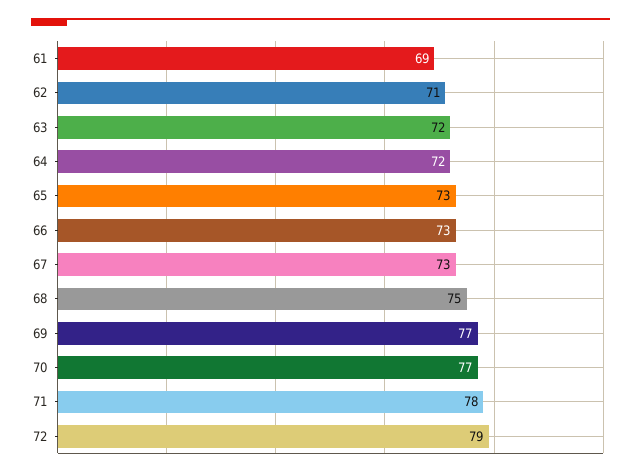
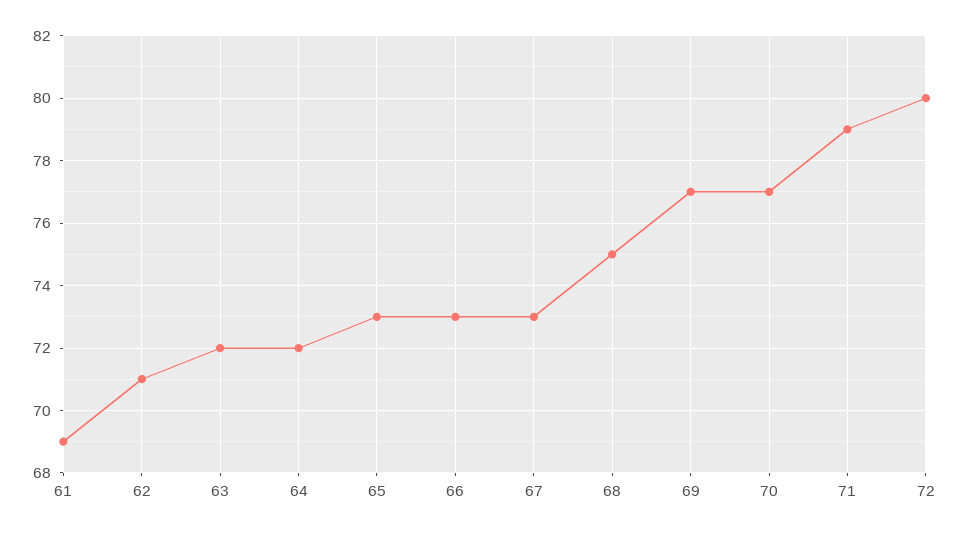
71: 78 -> 79
72: 79 -> 80

